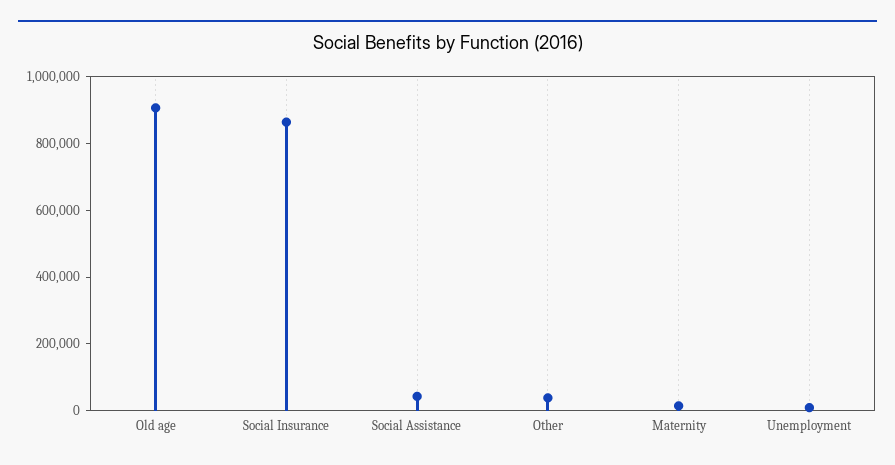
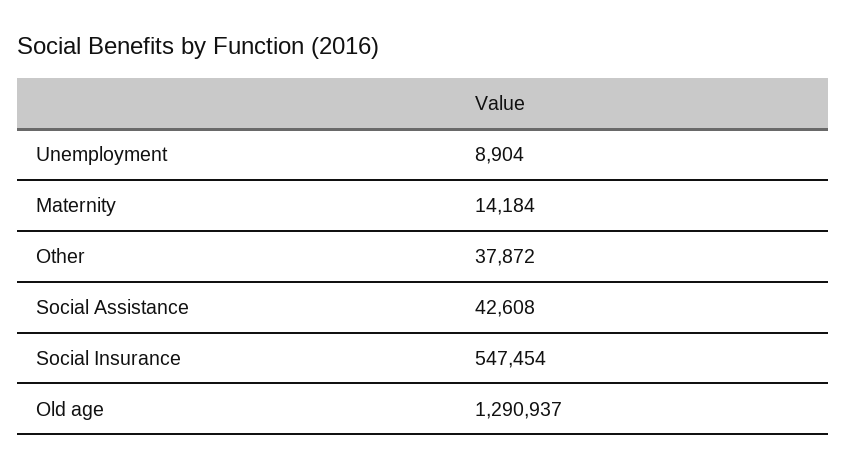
Old age: 900000 -> 1290937
Social Insurance: 850000 -> 547454

